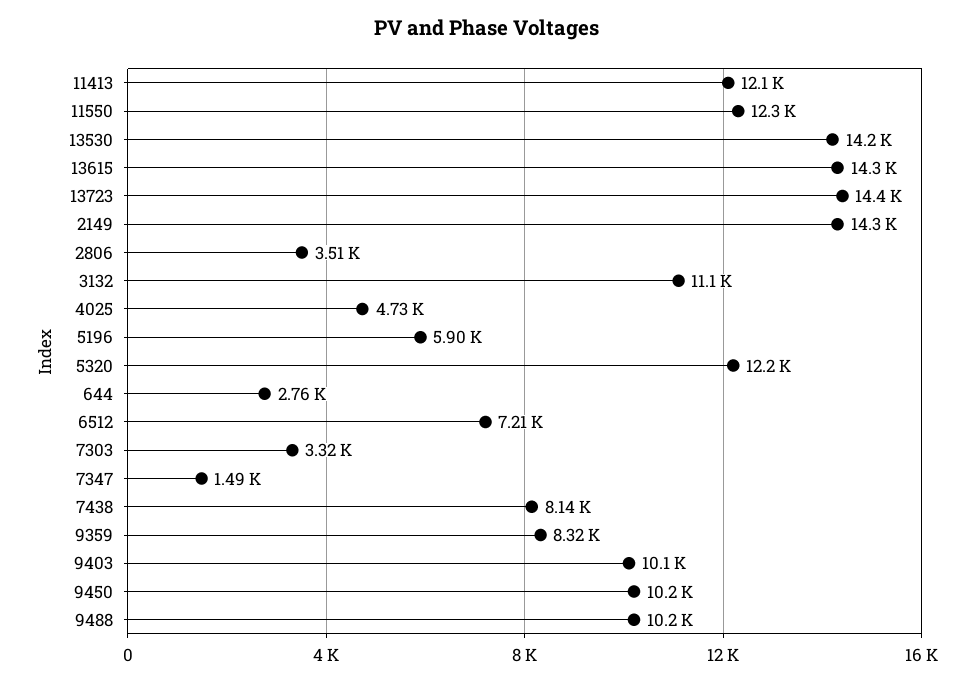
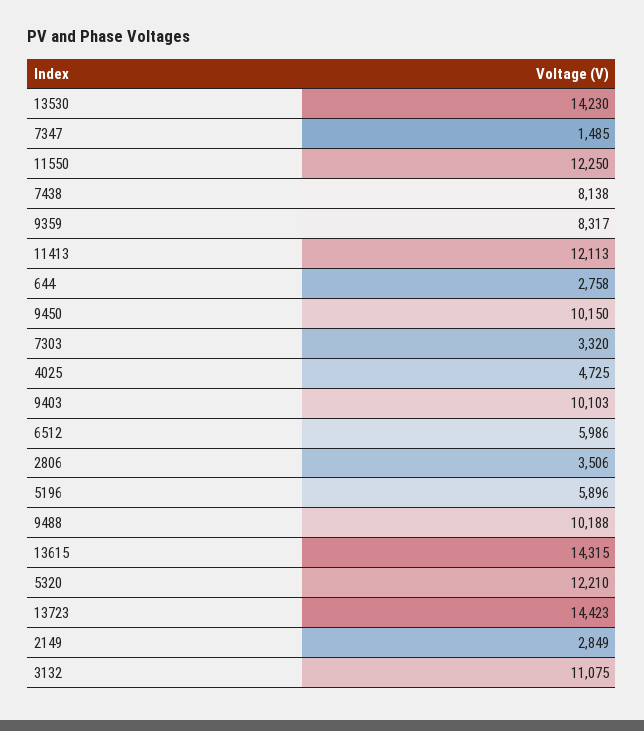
2149: 14300 -> 2849
6512: 7210 -> 5986

